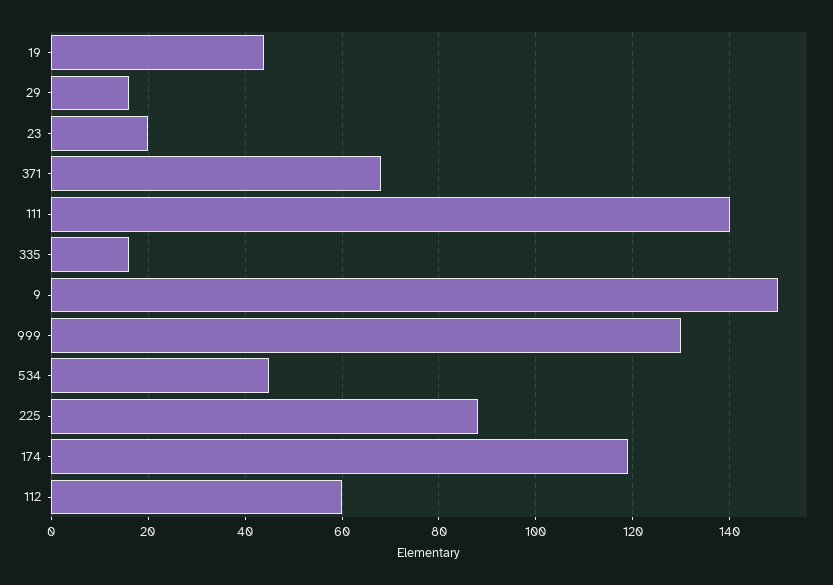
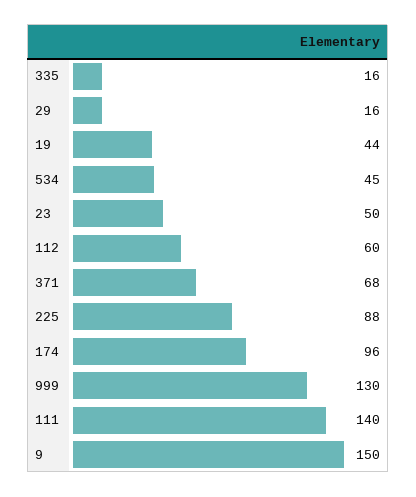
23: 20 -> 50
174: 120 -> 96

